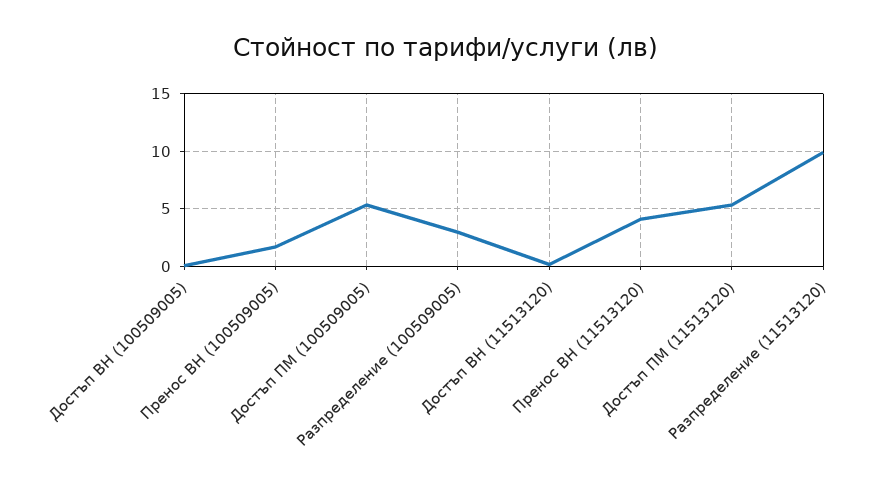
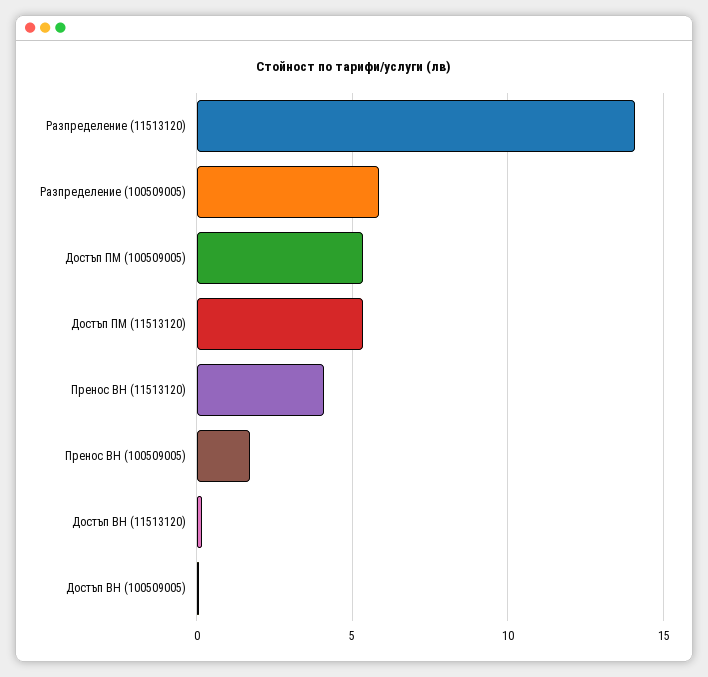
Разпределение (100509005): 3 -> 6
Разпределение (11513120): 10 -> 14

